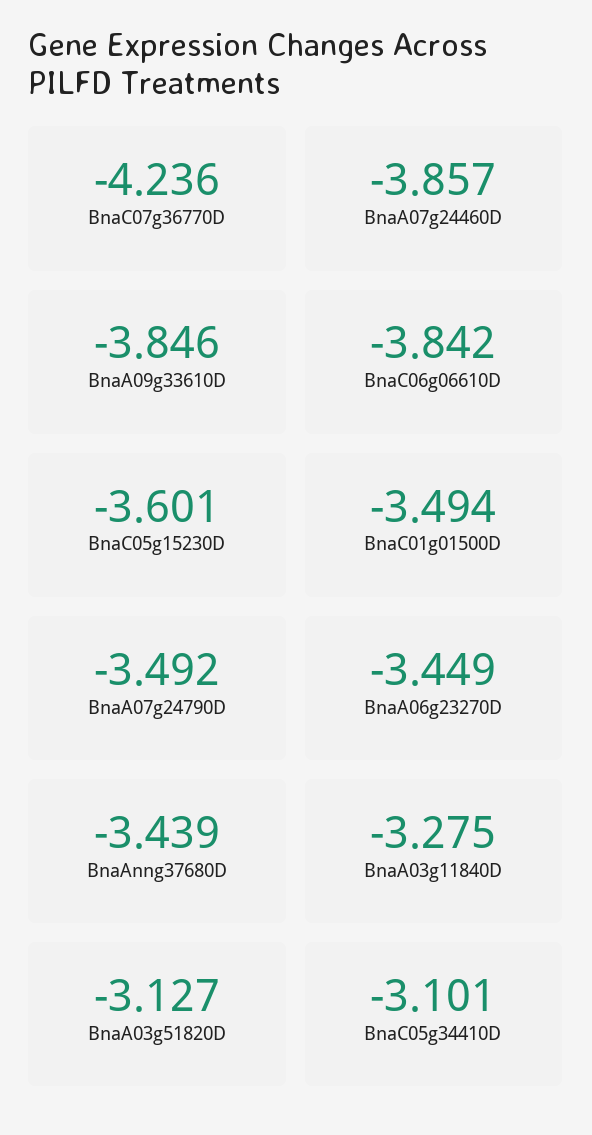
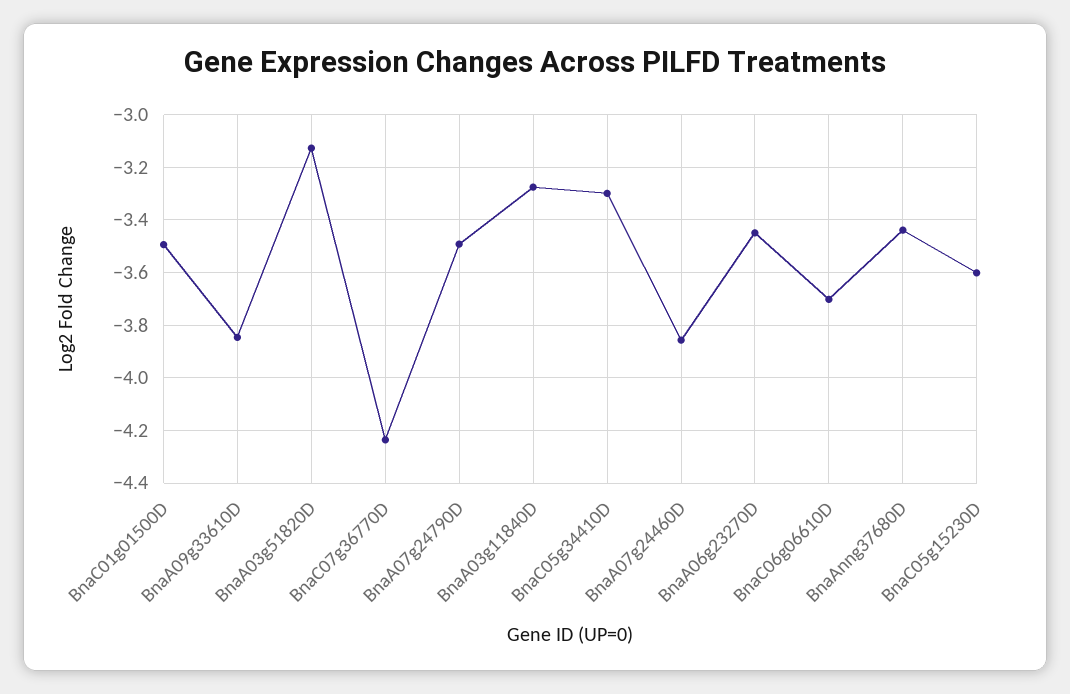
BnaC06g06610D: -3.842 -> -3.7
BnaC05g34410D: -3.101 -> -3.3

